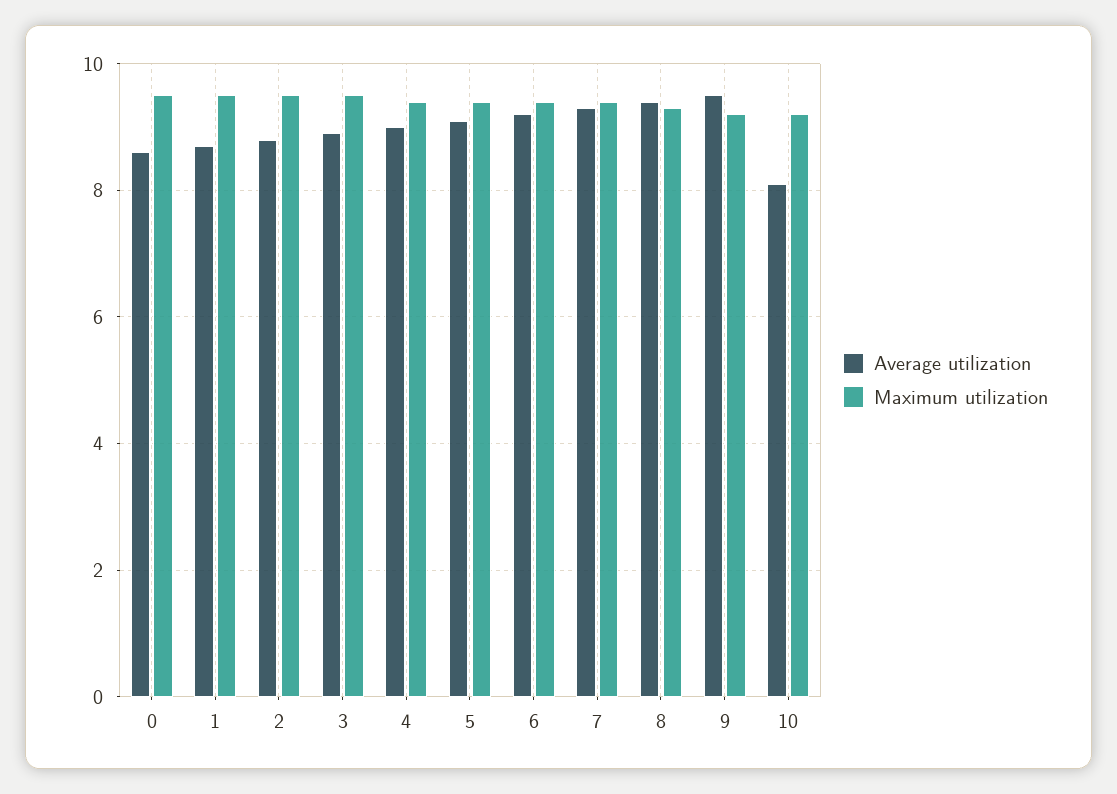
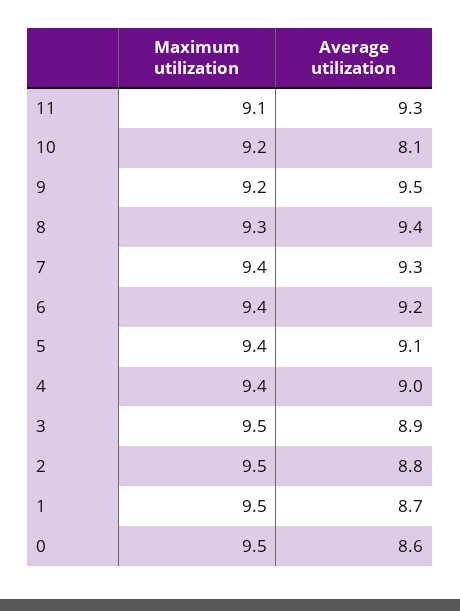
Maximum utilization, 11: none -> 9.1
Average utilization, 11: none -> 9.3

